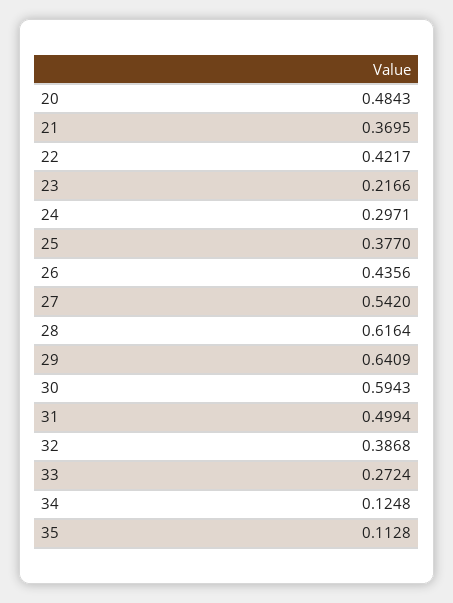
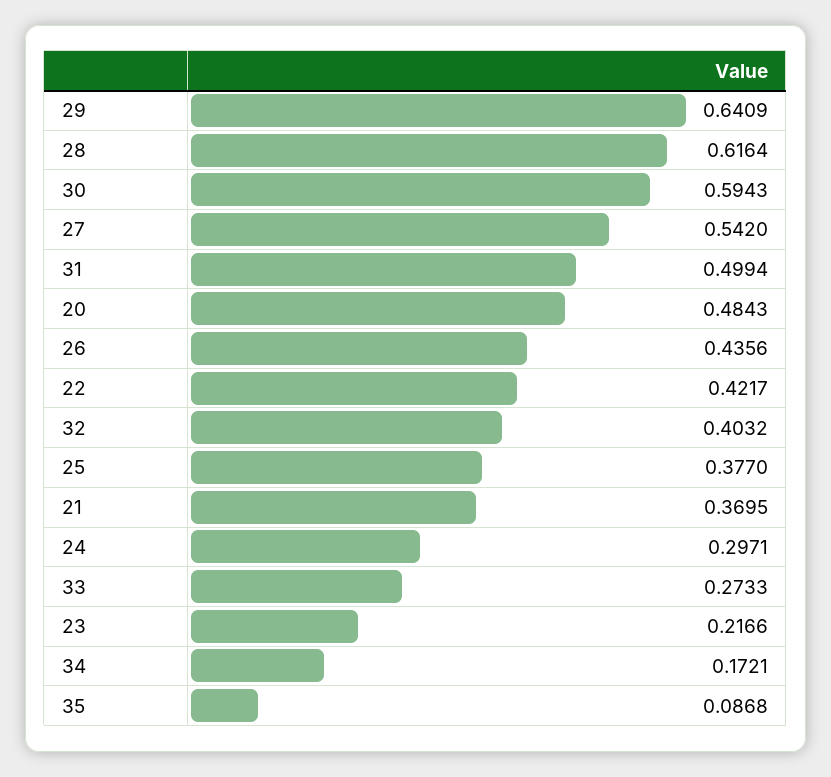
32: 0.3868 -> 0.4032
33: 0.2724 -> 0.2733
34: 0.1248 -> 0.1721
35: 0.1128 -> 0.0868

